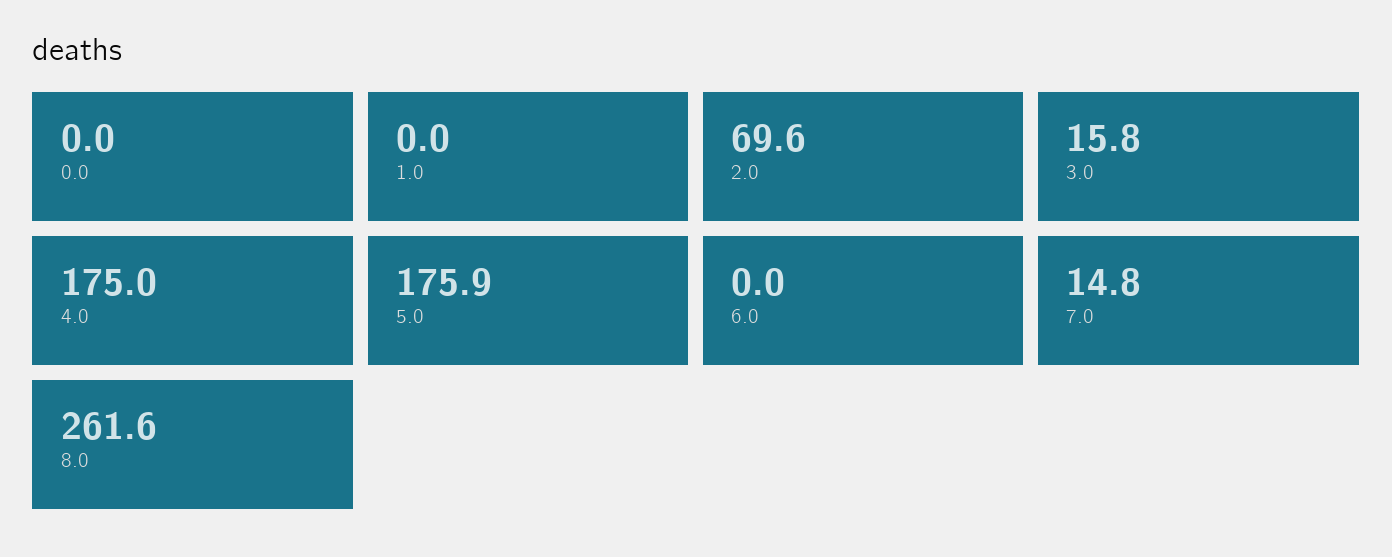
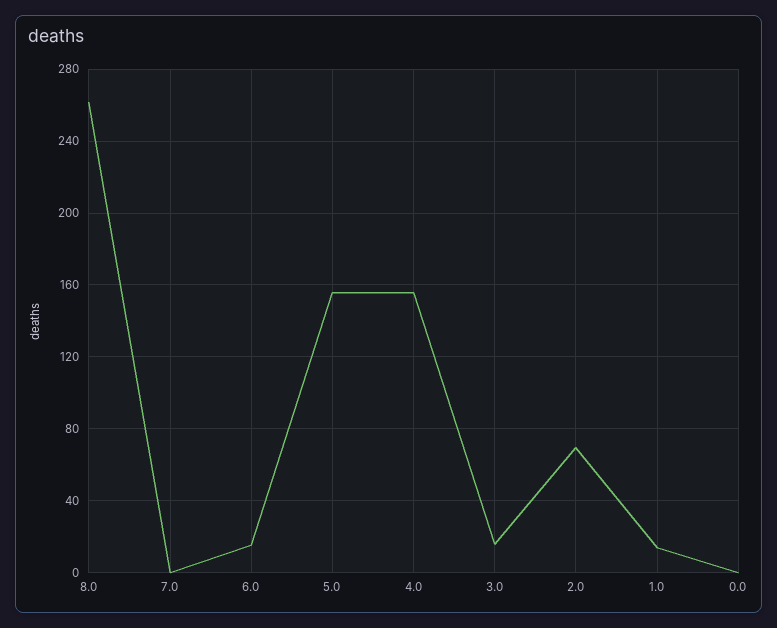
1.0: 0 -> 15
4.0: 175 -> 155
5.0: 175.9 -> 155
6.0: 0 -> 15
7.0: 14.8 -> 0

